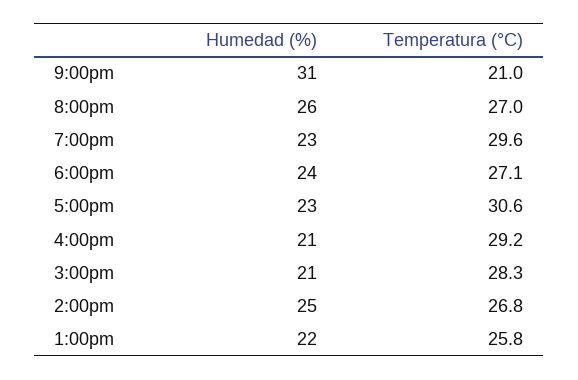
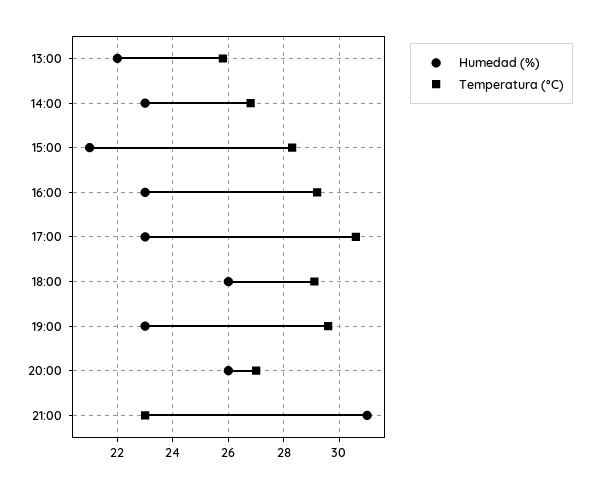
Temperatura (°C), 9:00pm: 21 -> 23
Humedad (%), 6:00pm: 24 -> 26
Temperatura (°C), 6:00pm: 27.1 -> 29
Humedad (%), 4:00pm: 21 -> 23
Humedad (%), 2:00pm: 25 -> 23

